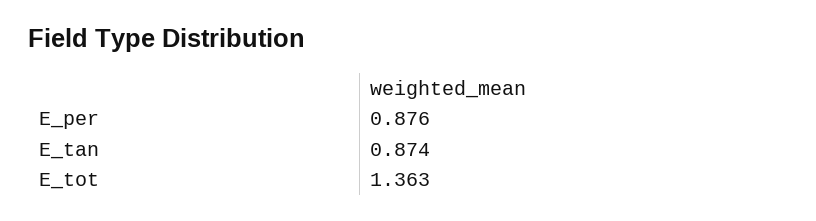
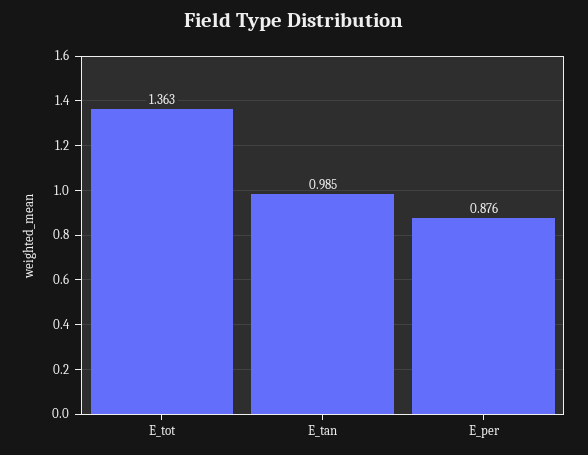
E_tan: 0.874 -> 0.985

